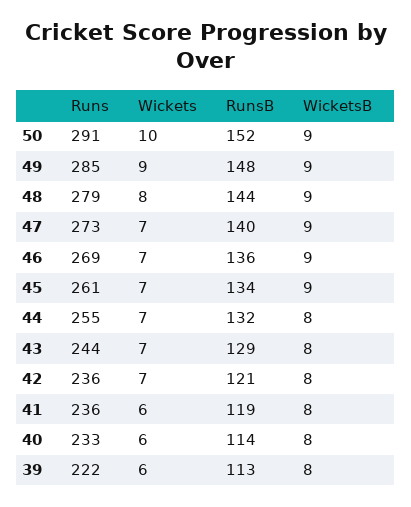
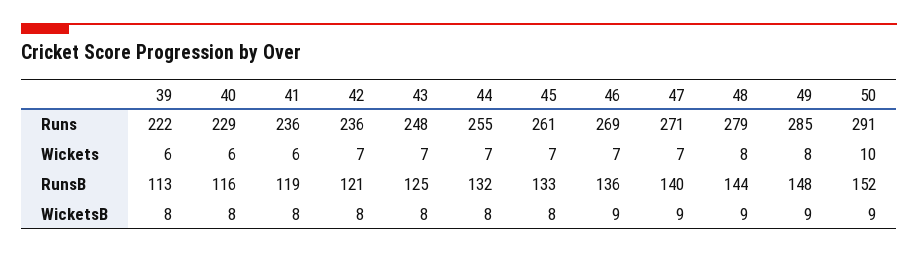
Wickets, 49: 9 -> 8
Runs, 47: 273 -> 271
RunsB, 45: 134 -> 133
WicketsB, 45: 9 -> 8
Runs, 43: 244 -> 248
RunsB, 43: 129 -> 125
Runs, 40: 233 -> 229
RunsB, 40: 114 -> 116

